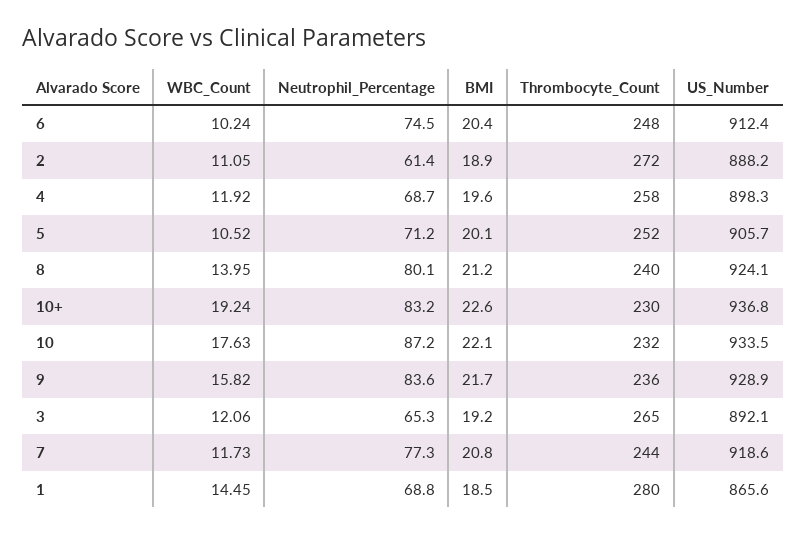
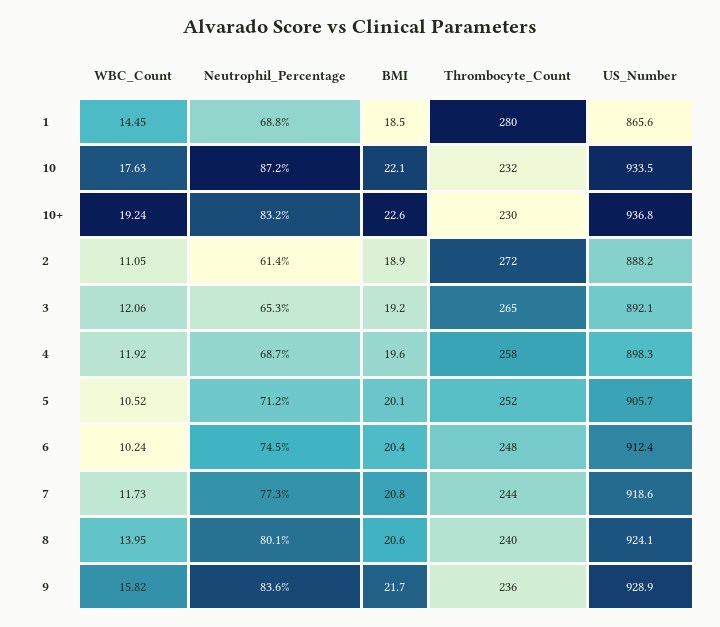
BMI, 8: 21.2 -> 20.6

